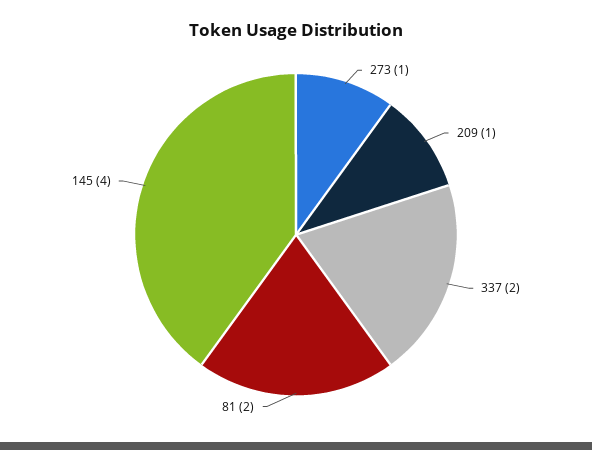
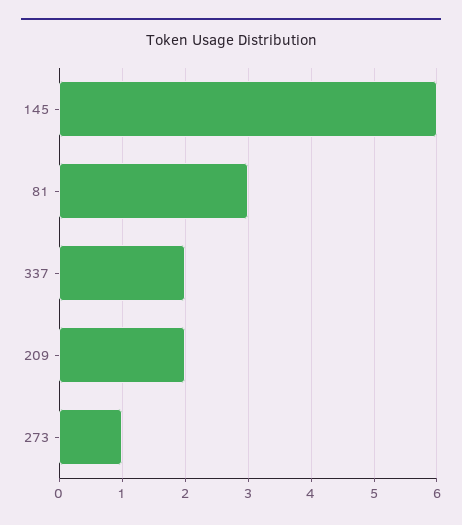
209: 1 -> 2
81: 2 -> 3
145: 4 -> 6

